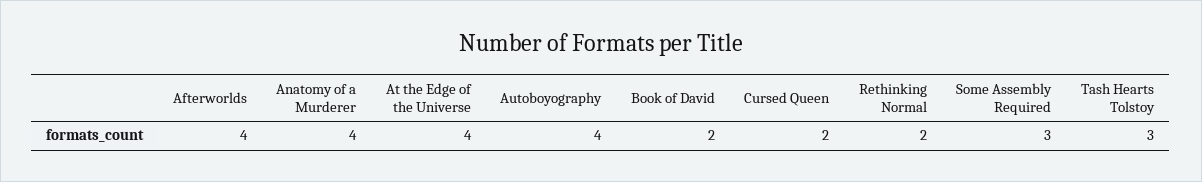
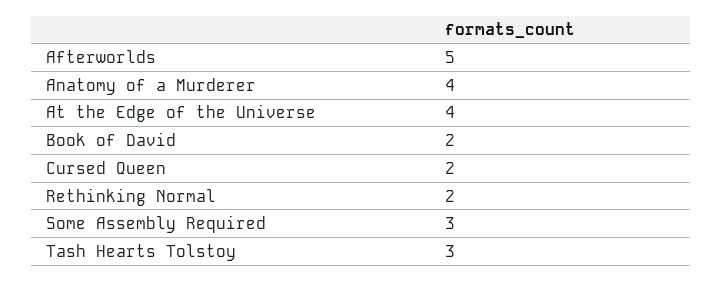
Afterworlds: 4 -> 5
Autoboyography: 4 -> none

